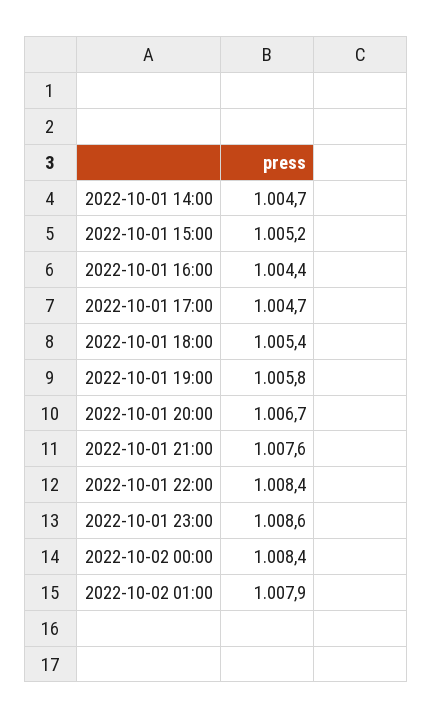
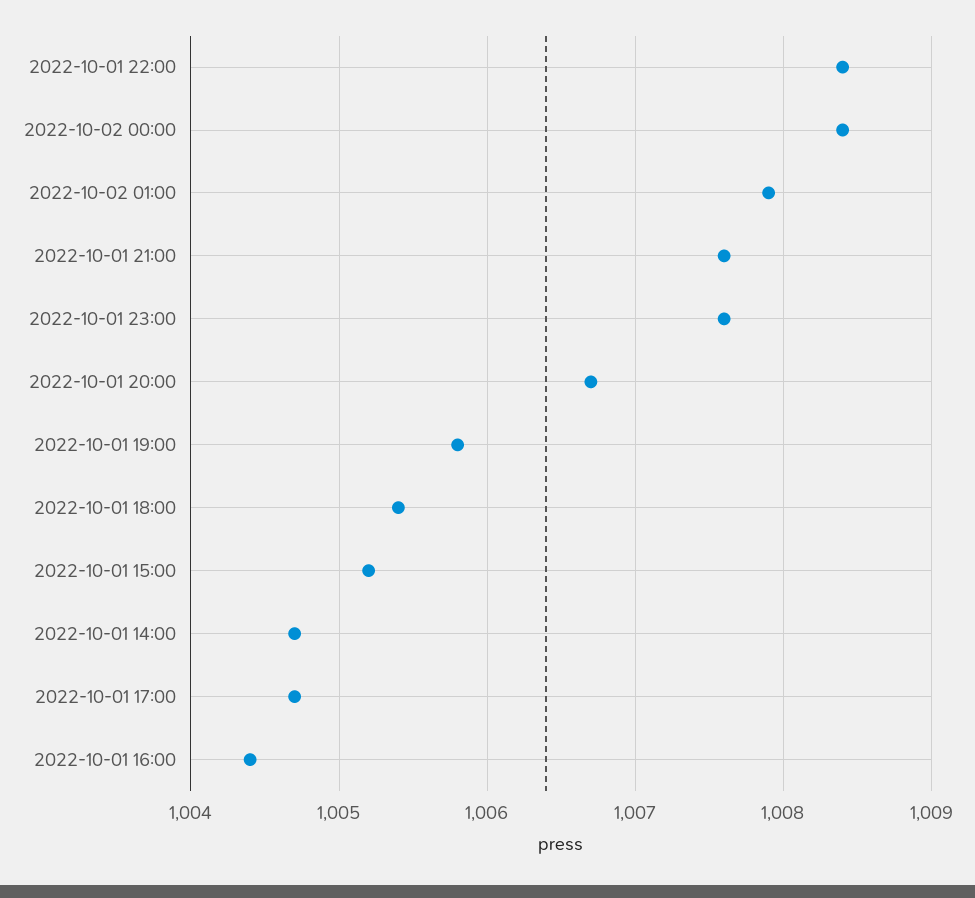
2022-10-01 23:00: 1008.6 -> 1007.6

